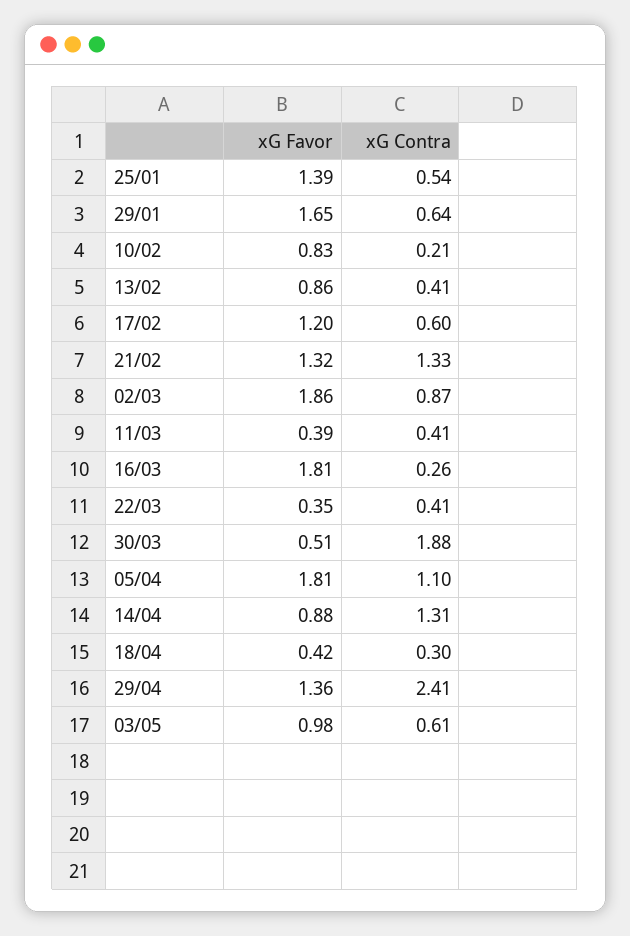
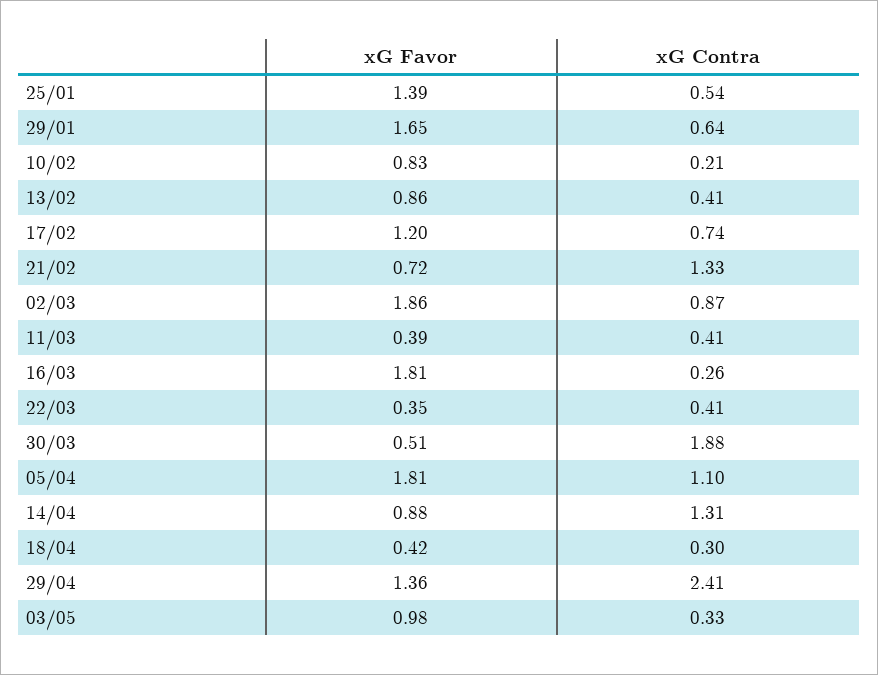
xG Contra, 17/02: 0.6 -> 0.74
xG Favor, 21/02: 1.32 -> 0.72
xG Contra, 03/05: 0.61 -> 0.33

